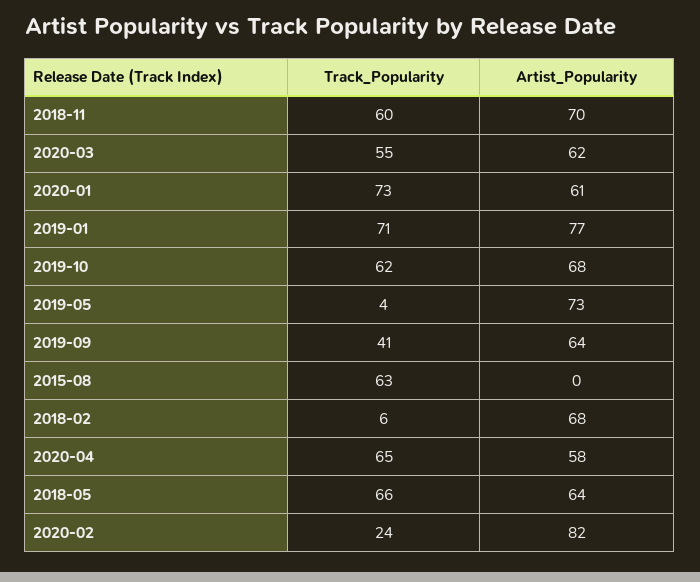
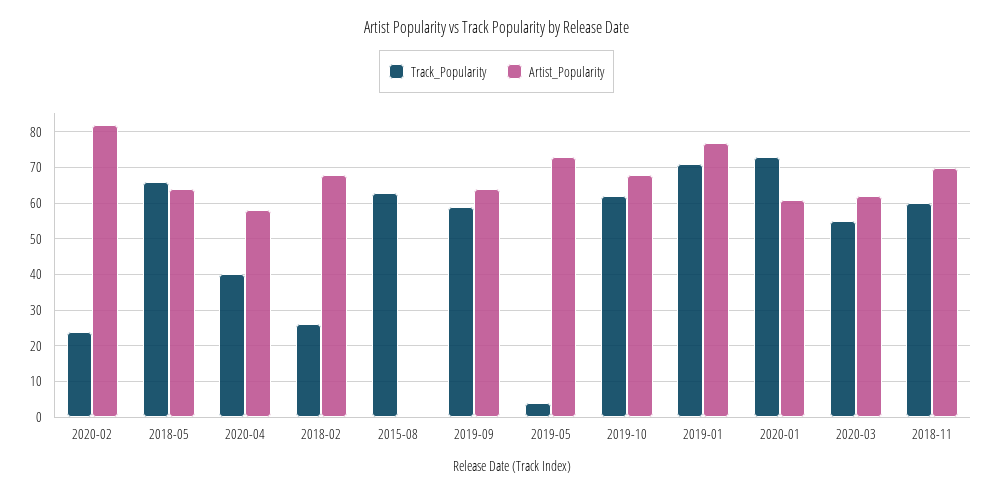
Track_Popularity, 2019-09: 41 -> 60
Track_Popularity, 2018-02: 6 -> 25
Track_Popularity, 2020-04: 65 -> 40

